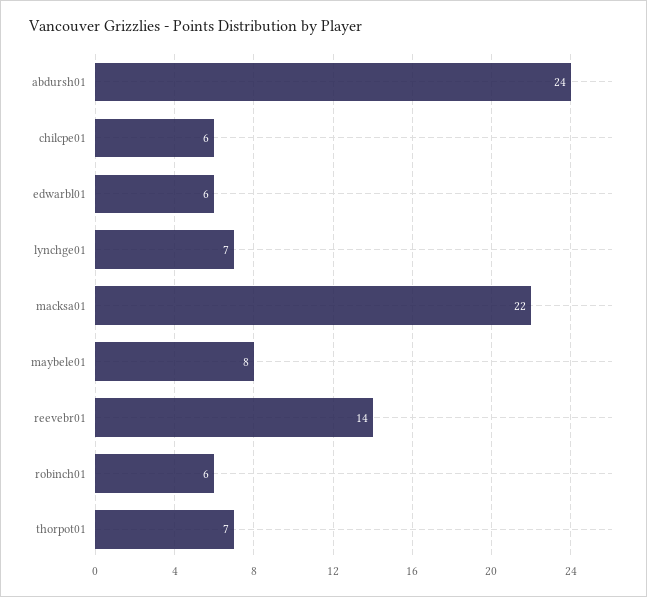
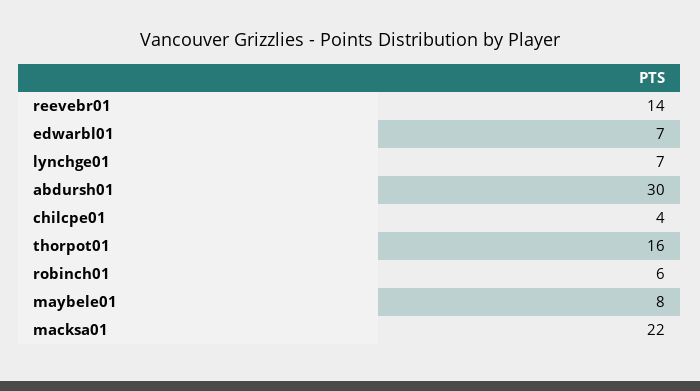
abdursh01: 24 -> 30
chilcpe01: 6 -> 4
edwarbl01: 6 -> 7
thorpot01: 7 -> 16

